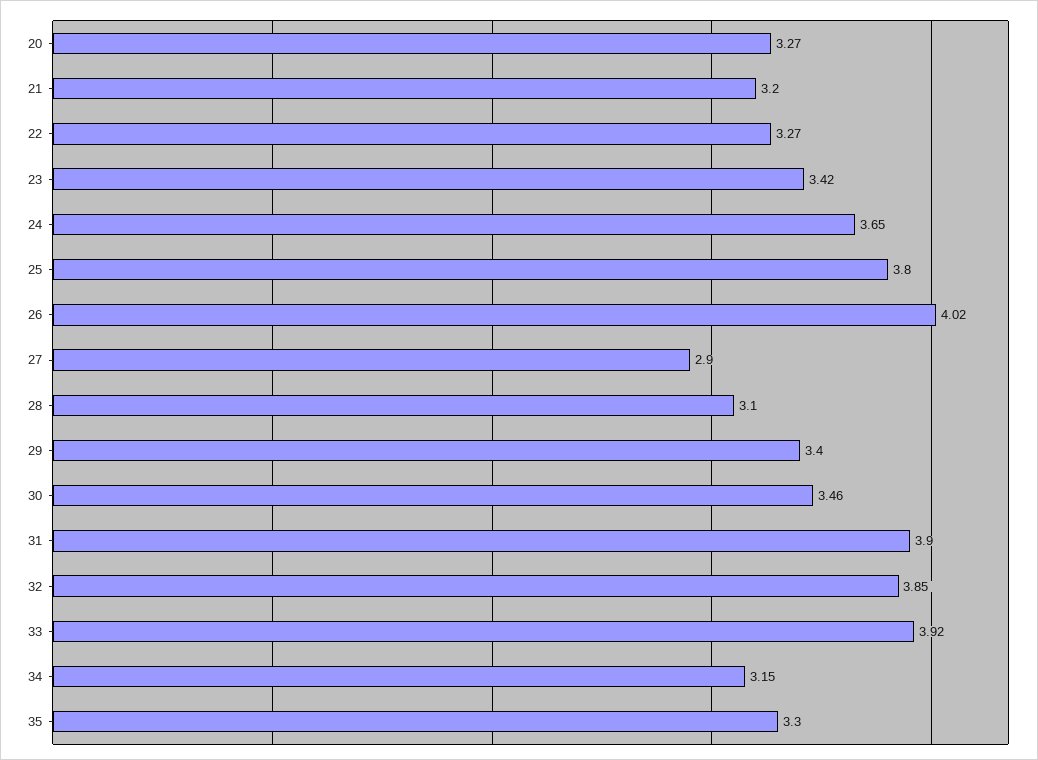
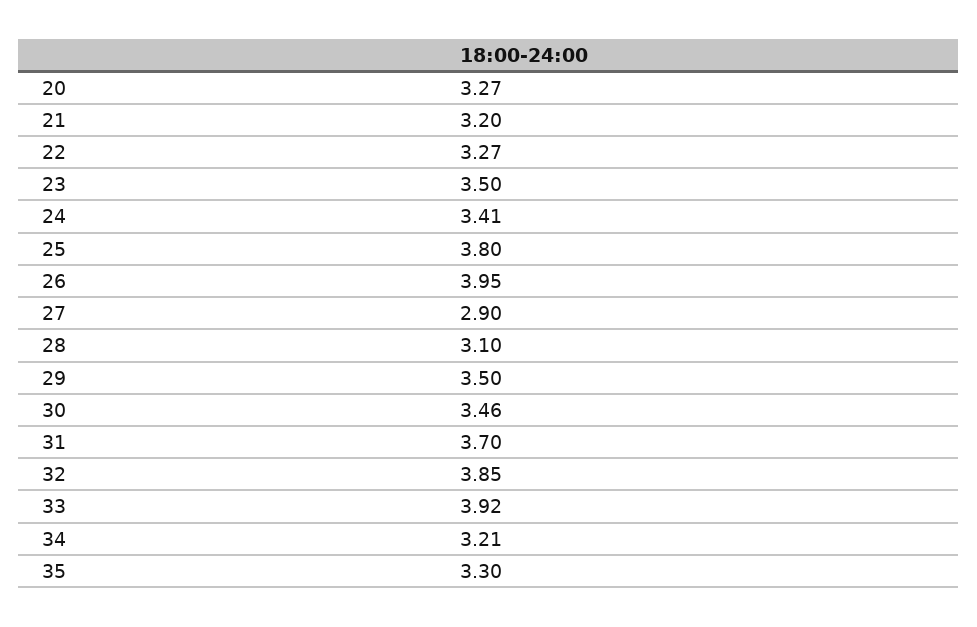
23: 3.42 -> 3.5
24: 3.65 -> 3.41
26: 4.02 -> 3.95
29: 3.4 -> 3.5
31: 3.9 -> 3.7
34: 3.15 -> 3.21

